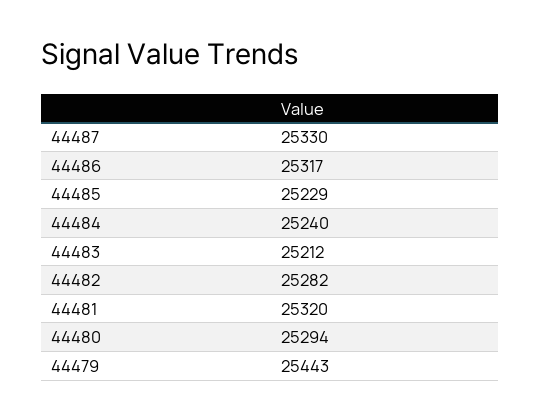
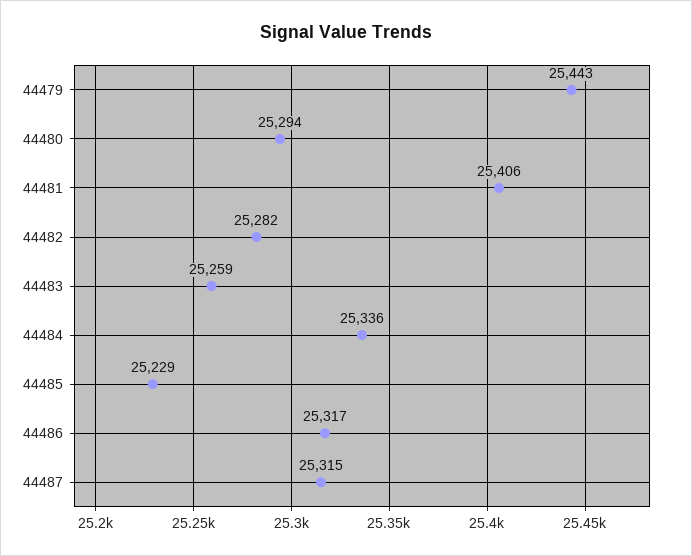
44487: 25330 -> 25315
44484: 25240 -> 25336
44483: 25212 -> 25259
44481: 25320 -> 25406

